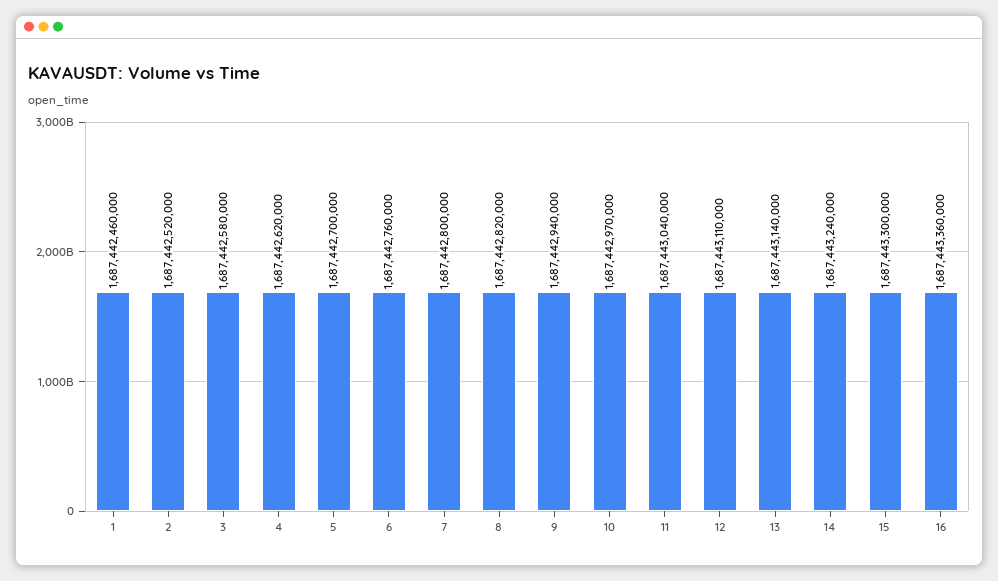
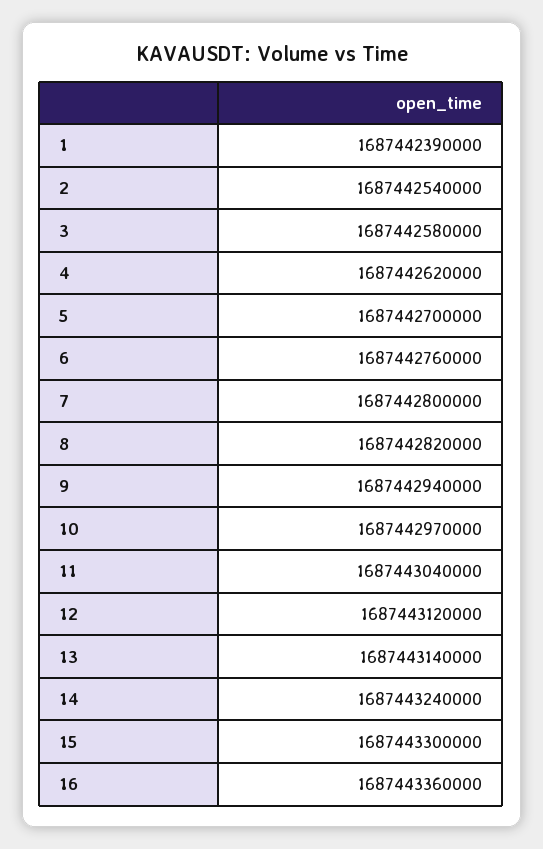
1: 1687442460000 -> 1687442390000
2: 1687442520000 -> 1687442540000
12: 1687443110000 -> 1687443120000

